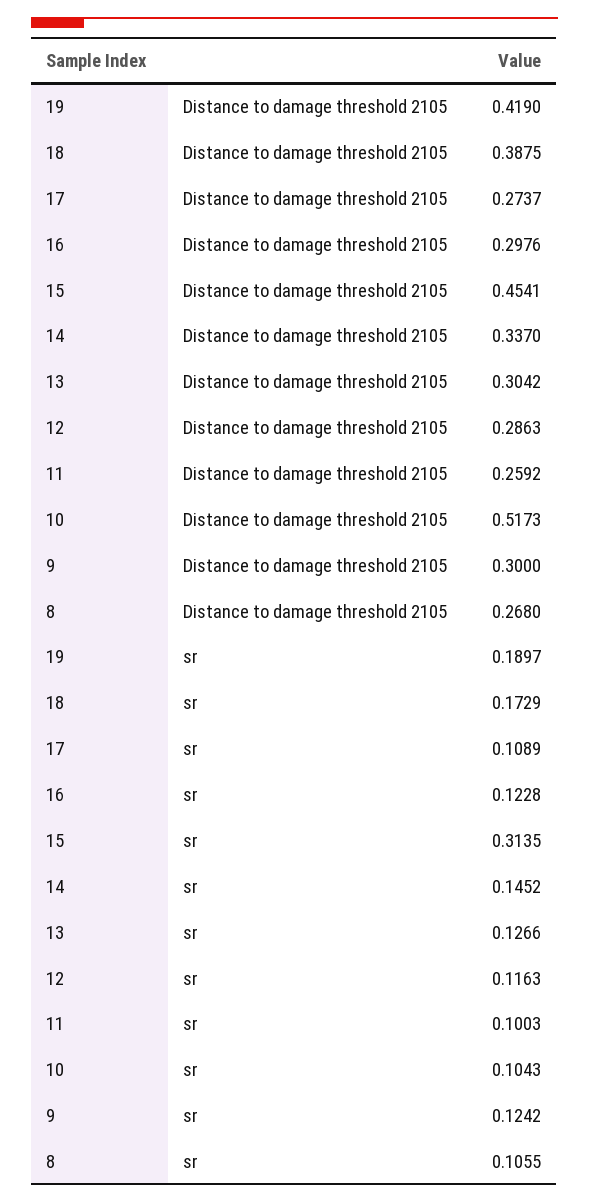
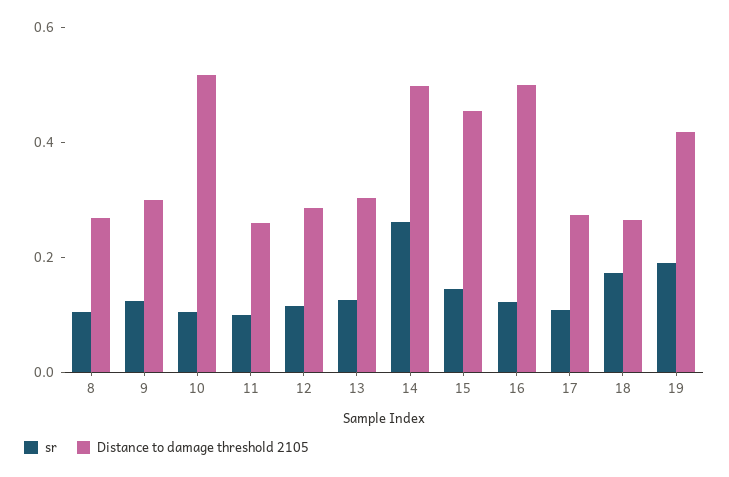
Distance to damage threshold 2105, 18: 0.3875 -> 0.25
Distance to damage threshold 2105, 16: 0.2976 -> 0.5
Distance to damage threshold 2105, 14: 0.337 -> 0.5
sr, 15: 0.3135 -> 0.15
sr, 14: 0.1452 -> 0.25

